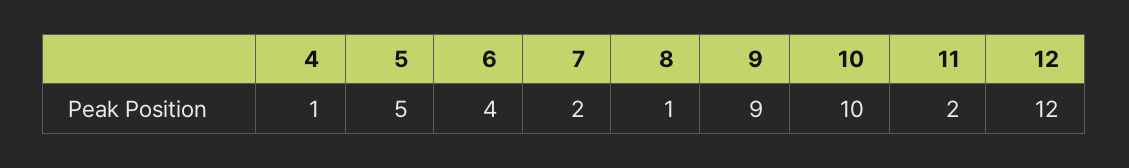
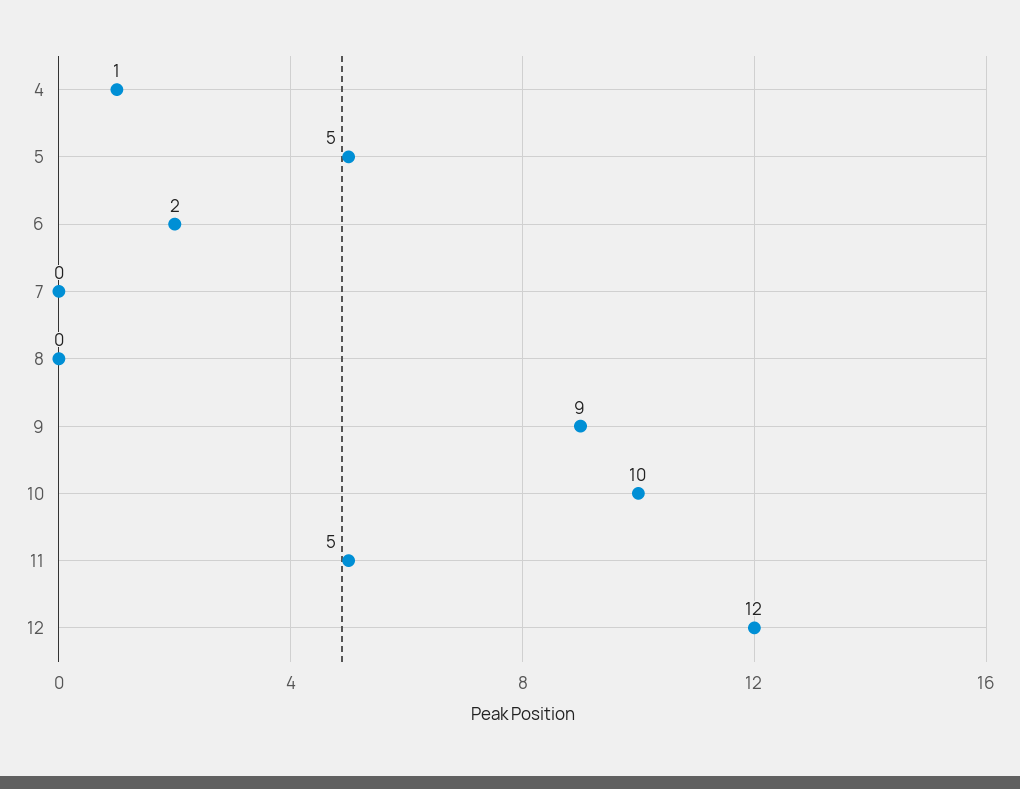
6: 4 -> 2
7: 2 -> 0
8: 1 -> 0
11: 2 -> 5

